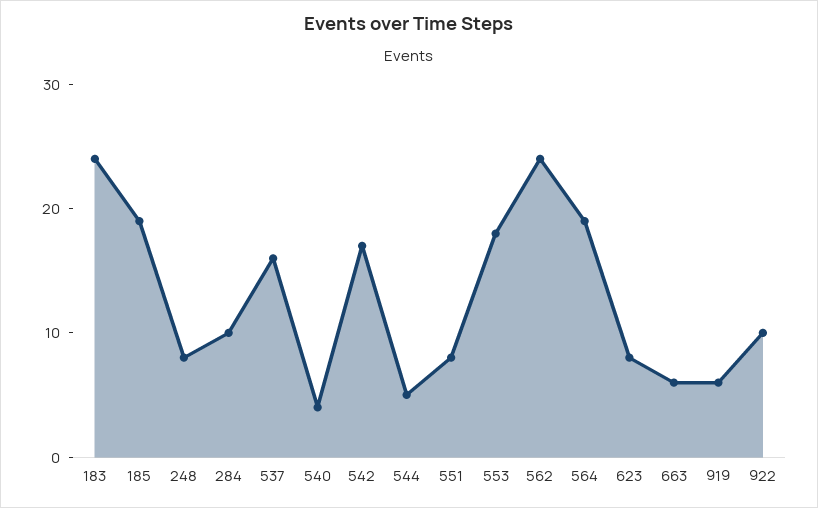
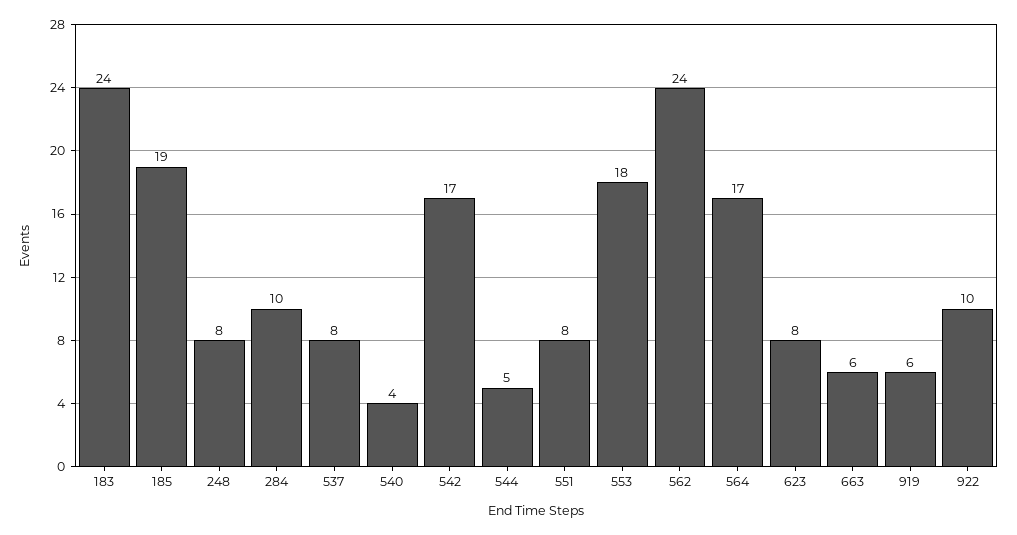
537: 16 -> 8
564: 19 -> 17

